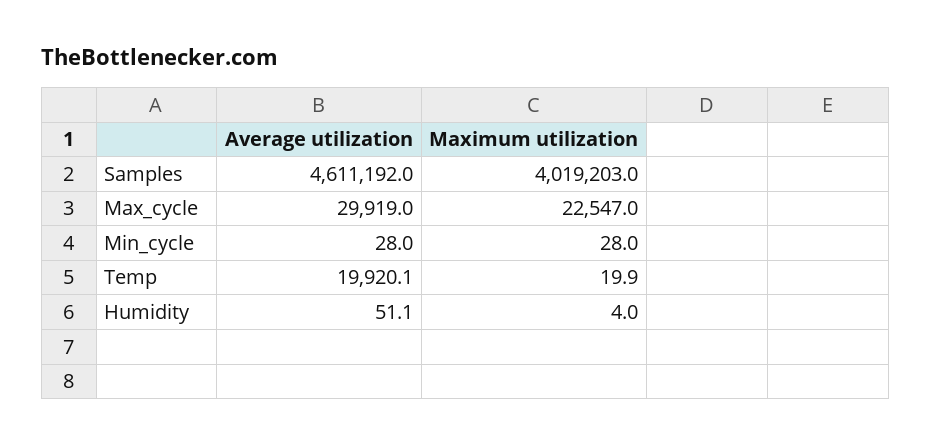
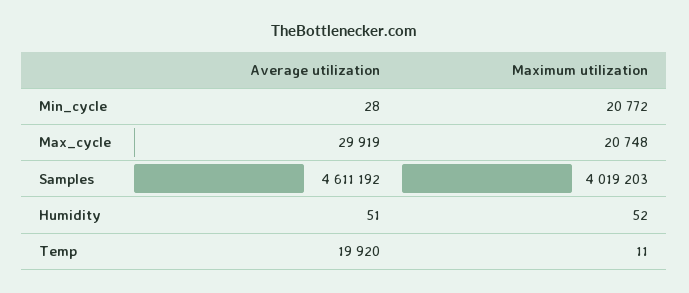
Maximum utilization, Max_cycle: 22547 -> 20748
Maximum utilization, Min_cycle: 28 -> 20772
Maximum utilization, Temp: 19.9 -> 11
Maximum utilization, Humidity: 4 -> 52

